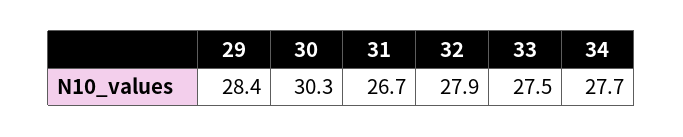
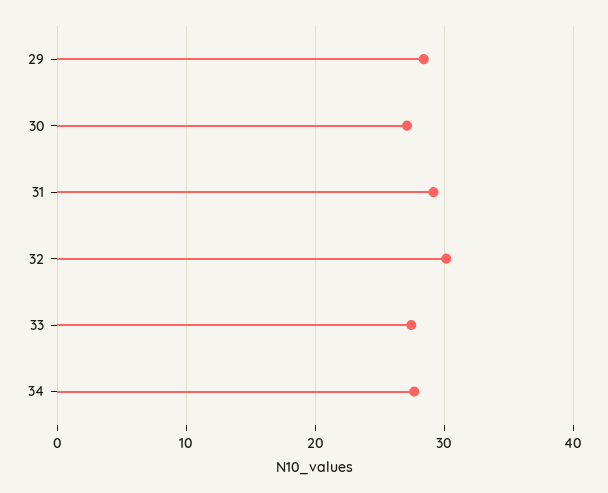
30: 30.3 -> 27
31: 26.7 -> 29
32: 27.9 -> 30

